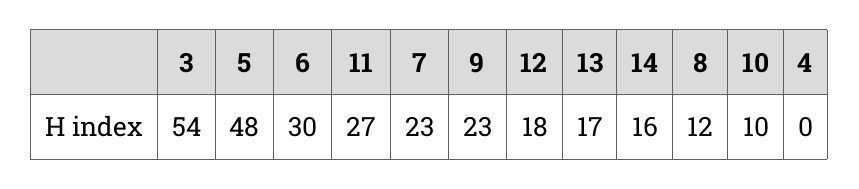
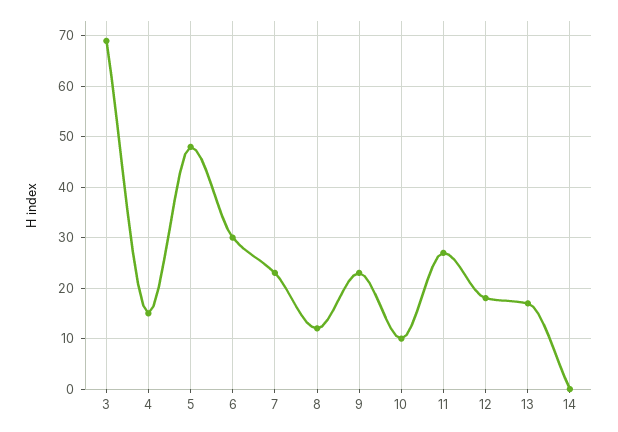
3: 54 -> 70
14: 16 -> 0
4: 0 -> 15

